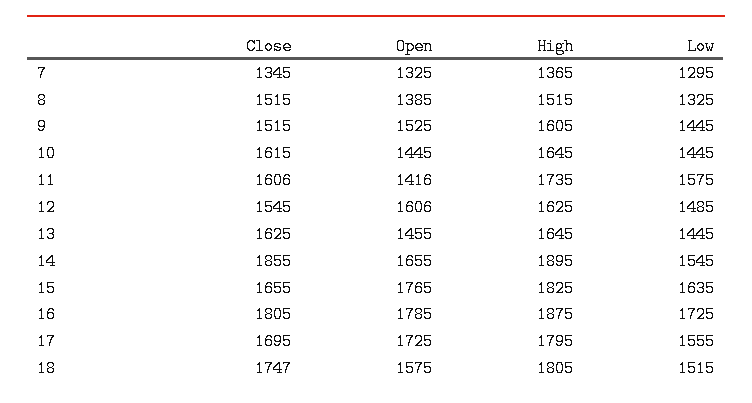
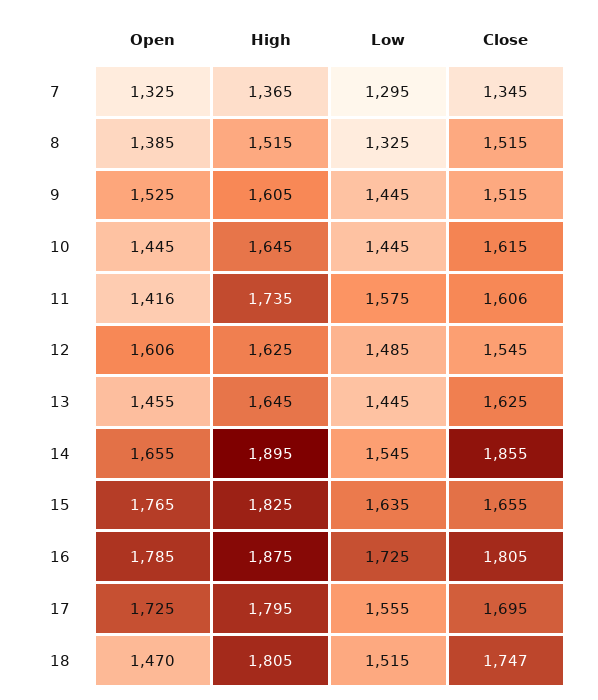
Open, 18: 1575 -> 1470

